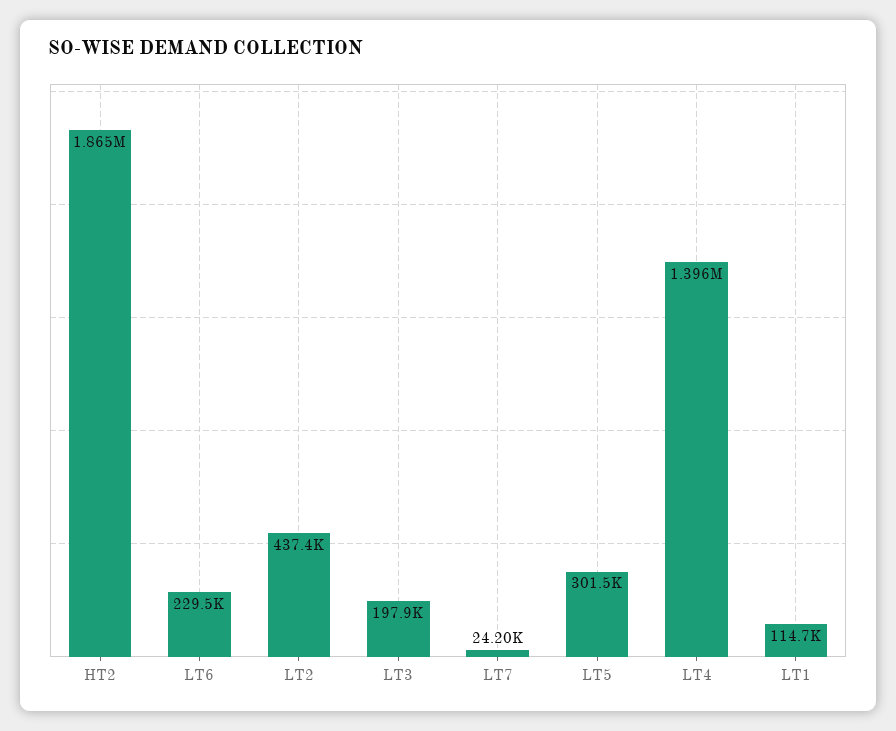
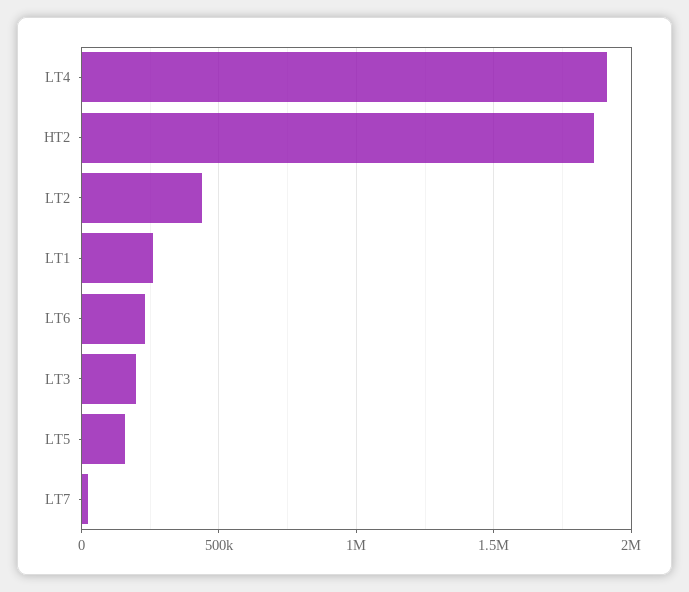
LT5: 301500 -> 150000
LT4: 1396000 -> 1900000
LT1: 114700 -> 250000

